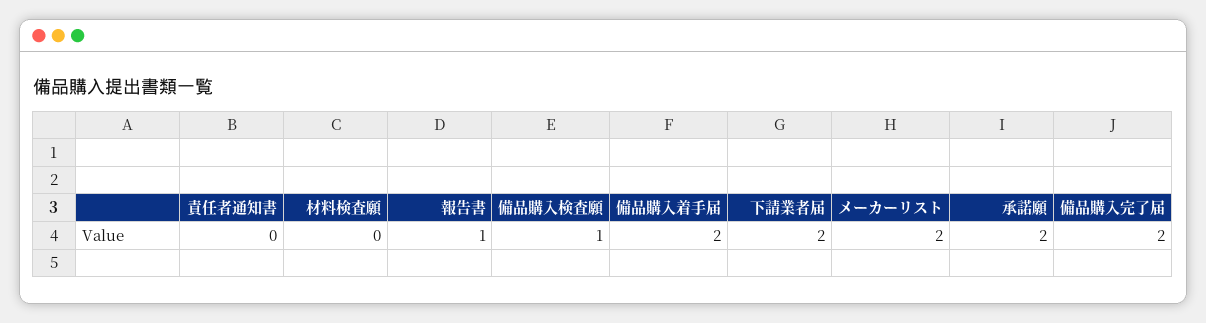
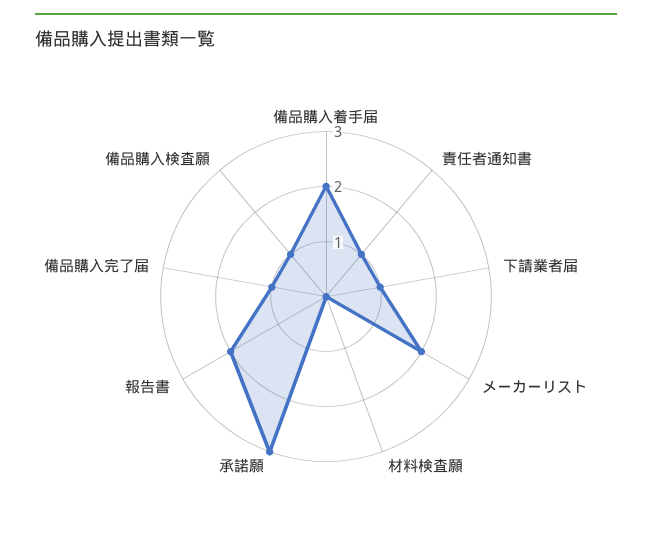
責任者通知書: 0 -> 1
報告書: 1 -> 2
下請業者届: 2 -> 1
承諾願: 2 -> 3
備品購入完了届: 2 -> 1

